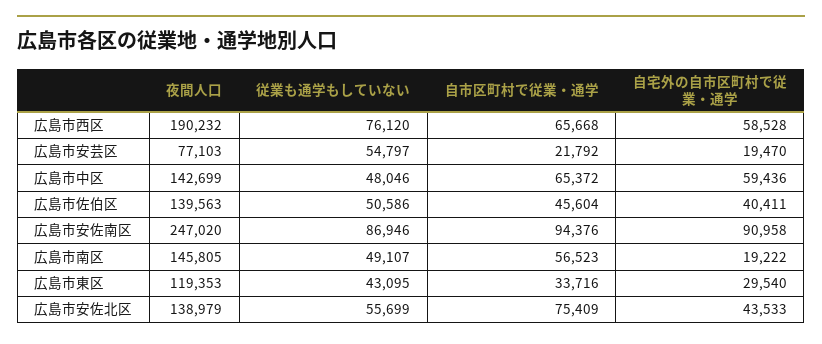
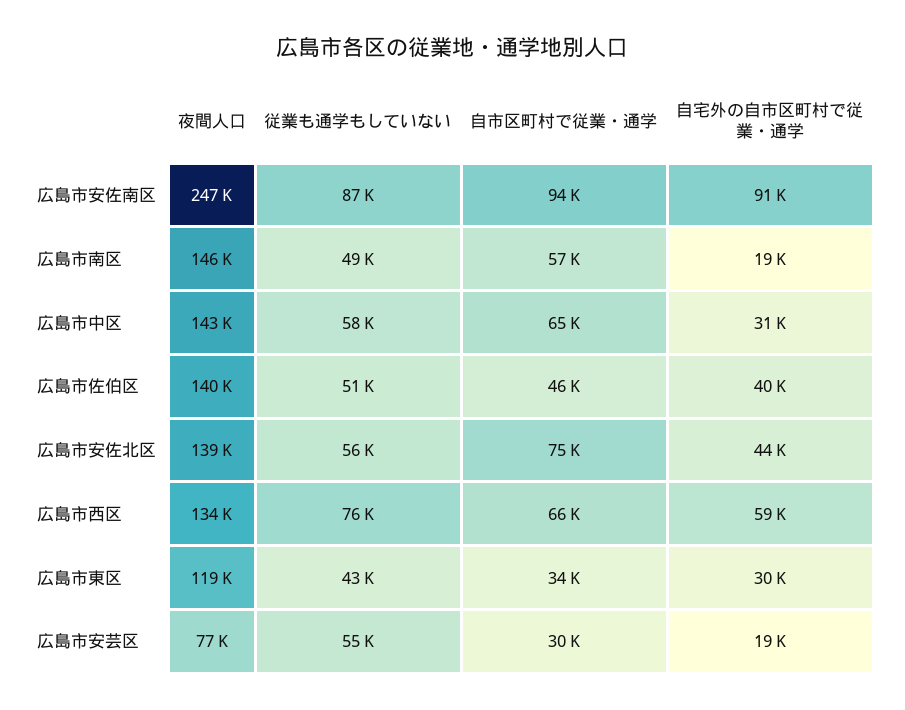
夜間人口, 広島市西区: 190232 -> 134000
自市区町村で従業・通学, 広島市安芸区: 21792 -> 30000
従業も通学もしていない, 広島市中区: 48046 -> 58000
自宅外の自市区町村で従業・通学, 広島市中区: 59436 -> 31000

